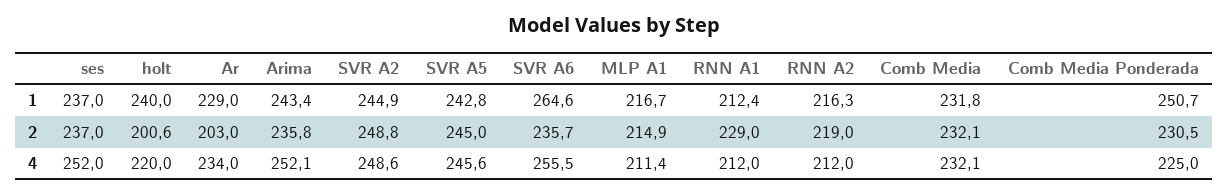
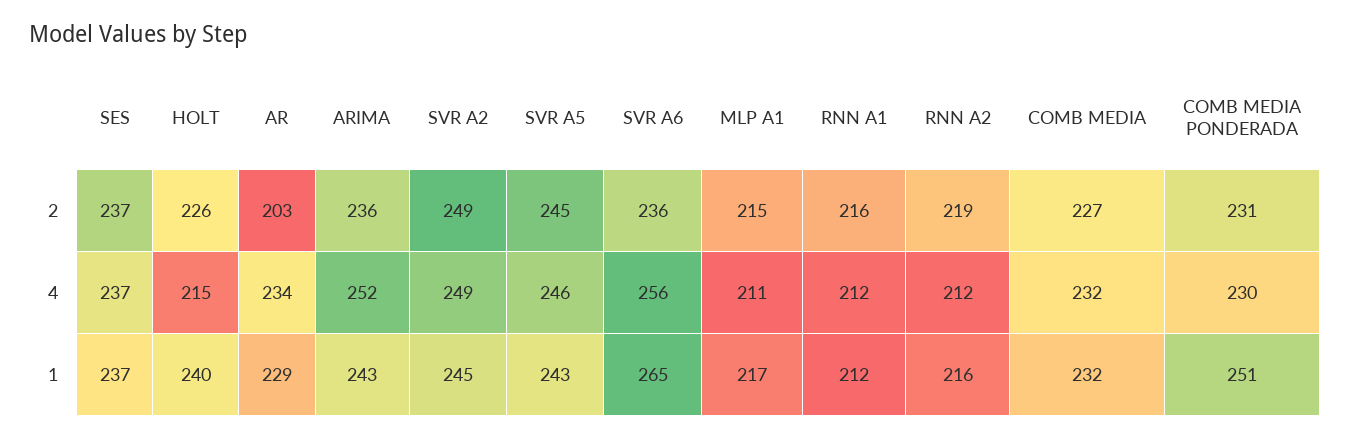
holt, 2: 200.6 -> 226
RNN A1, 2: 229 -> 216
Comb Media, 2: 232.1 -> 227
ses, 4: 252 -> 237
holt, 4: 220 -> 215
Comb Media Ponderada, 4: 225 -> 230

